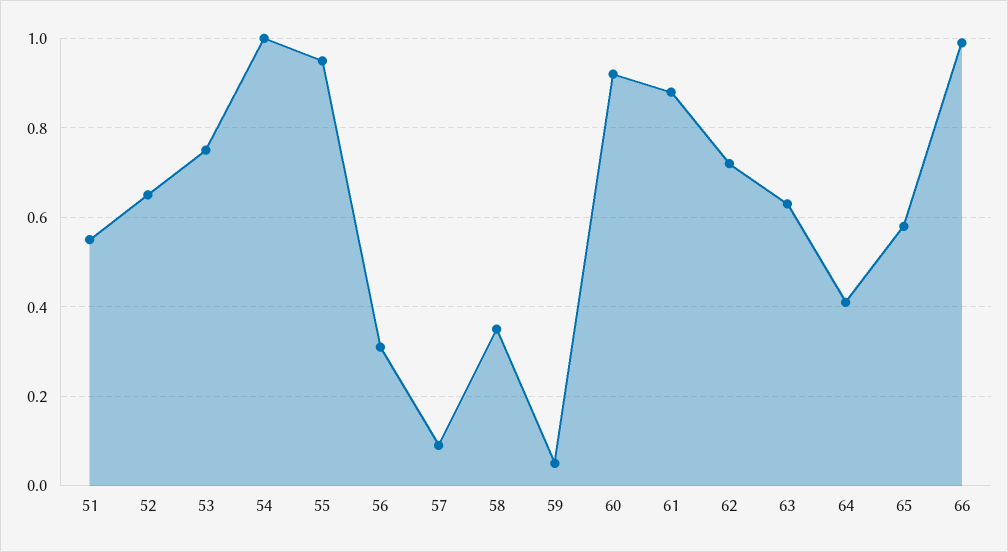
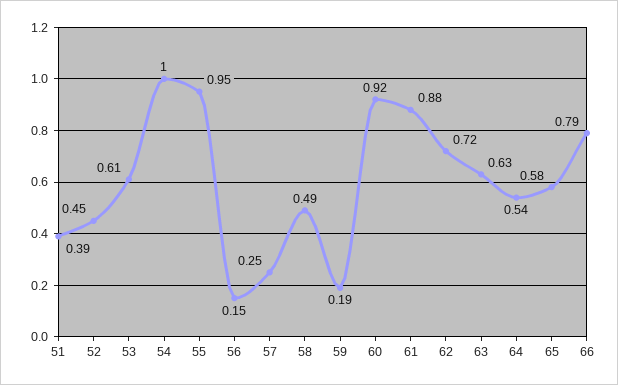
51: 0.55 -> 0.39
52: 0.65 -> 0.45
53: 0.75 -> 0.61
56: 0.3 -> 0.15
57: 0.1 -> 0.25
58: 0.35 -> 0.49
59: 0.05 -> 0.19
64: 0.4 -> 0.54
66: 1 -> 0.79

